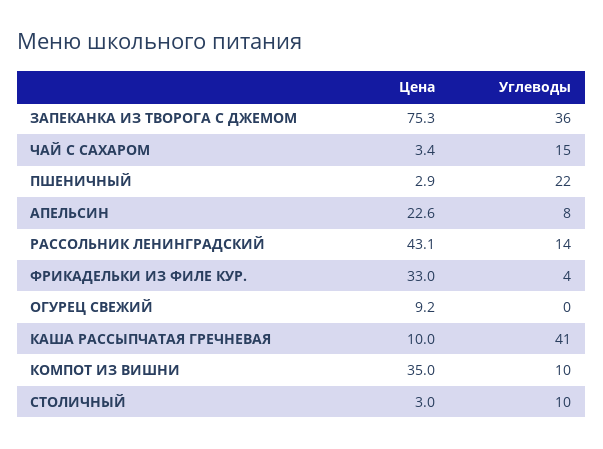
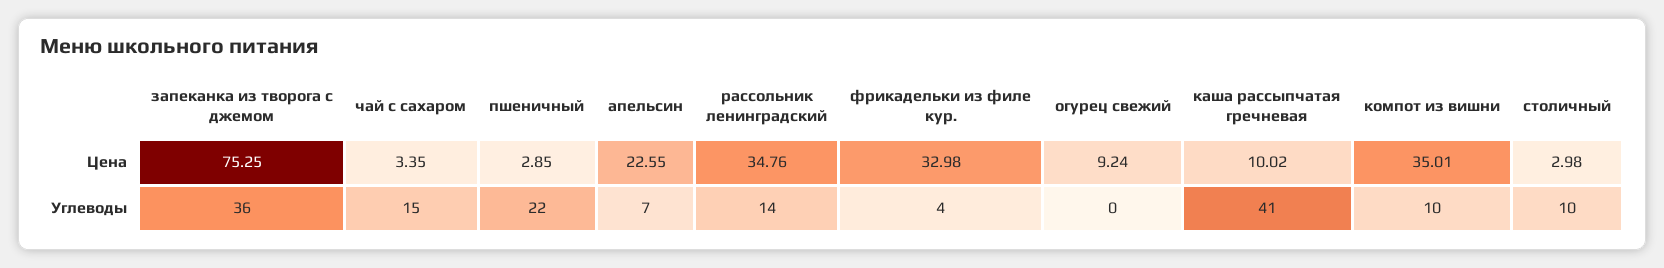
Углеводы, АПЕЛЬСИН: 8 -> 7
Цена, РАССОЛЬНИК ЛЕНИНГРАДСКИЙ: 43.1 -> 34.76

